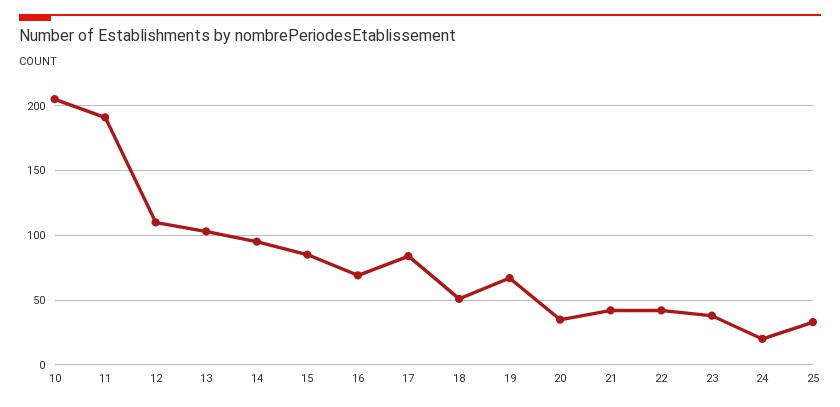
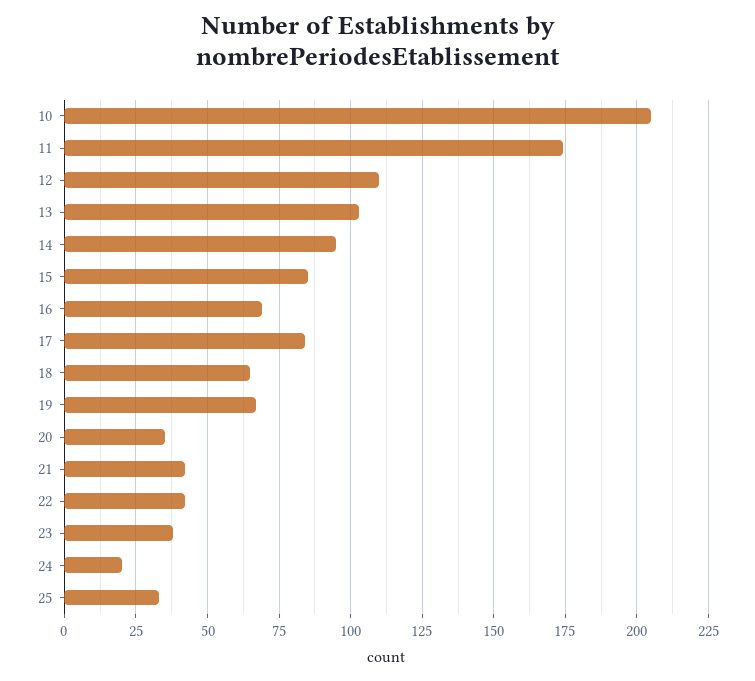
11: 190 -> 175
18: 50 -> 65

